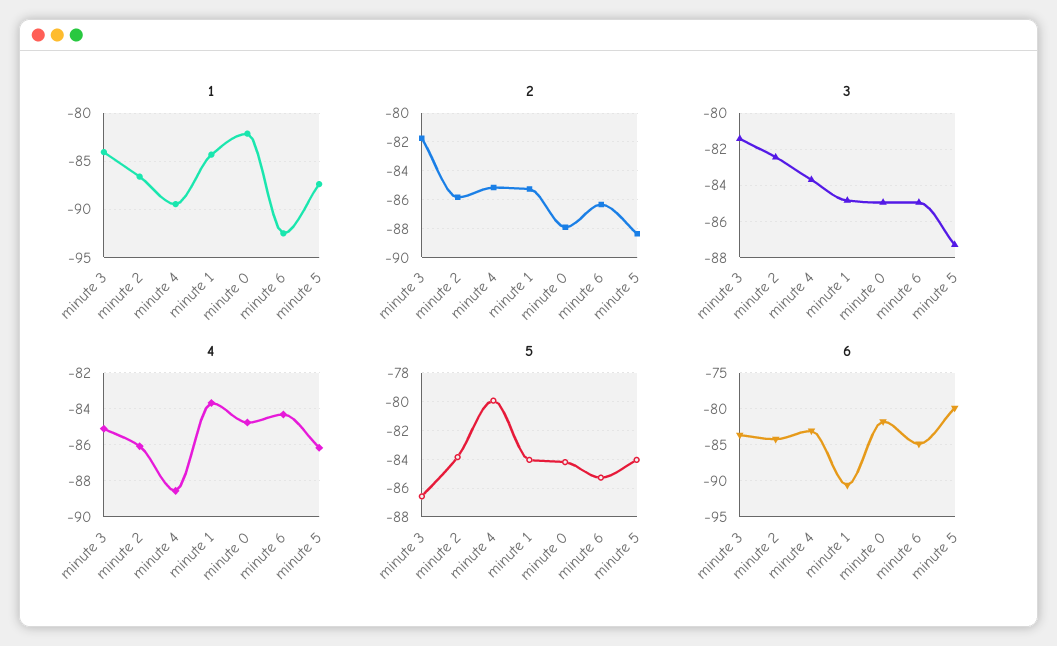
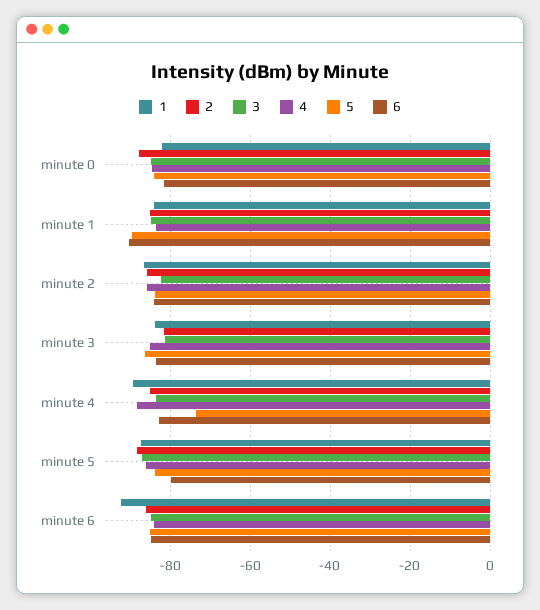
5, minute 4: -80 -> -74
5, minute 1: -84 -> -90

